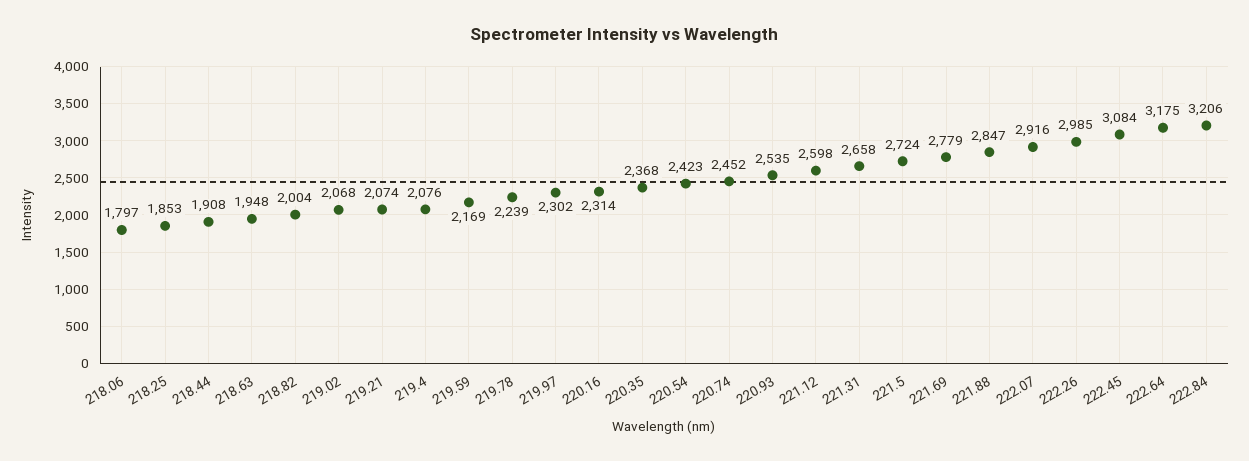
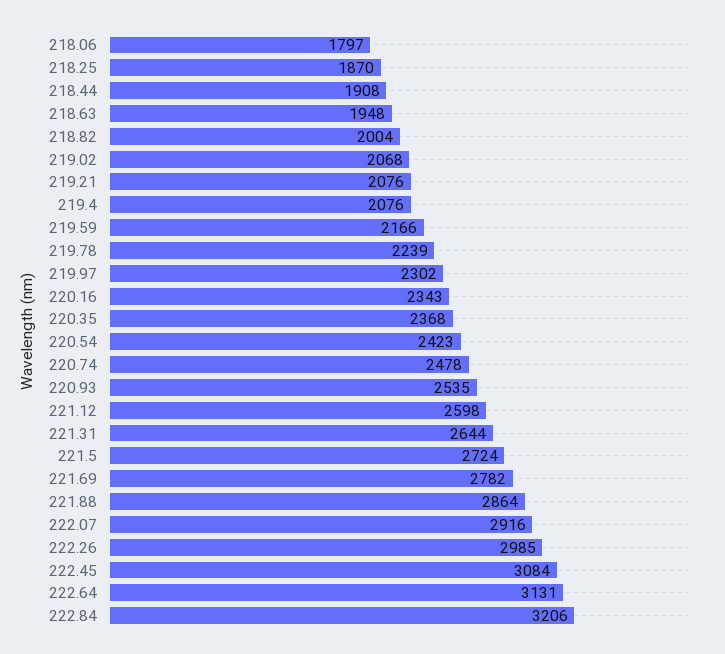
218.25: 1853 -> 1870
219.21: 2074 -> 2076
219.59: 2169 -> 2166
220.16: 2314 -> 2343
220.74: 2452 -> 2478
221.31: 2658 -> 2644
221.69: 2779 -> 2782
221.88: 2847 -> 2864
222.64: 3175 -> 3131

